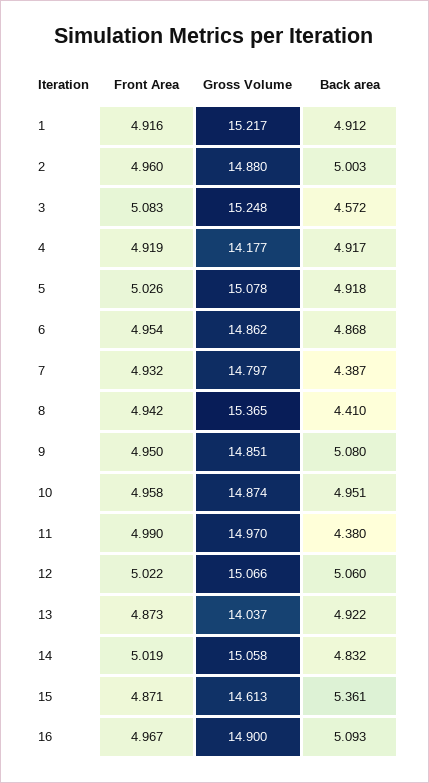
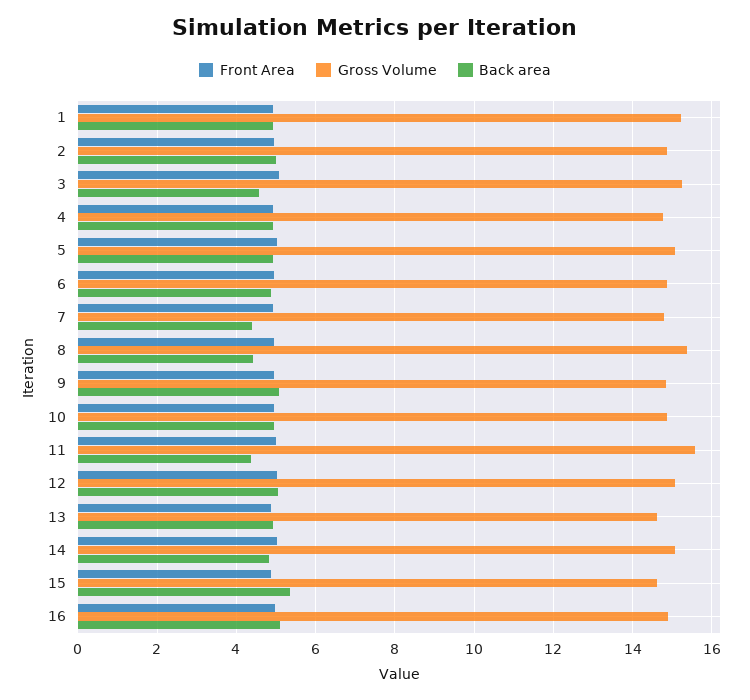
Gross Volume, 4: 14.177 -> 14.8
Gross Volume, 11: 14.97 -> 15.6
Gross Volume, 13: 14.037 -> 14.6

